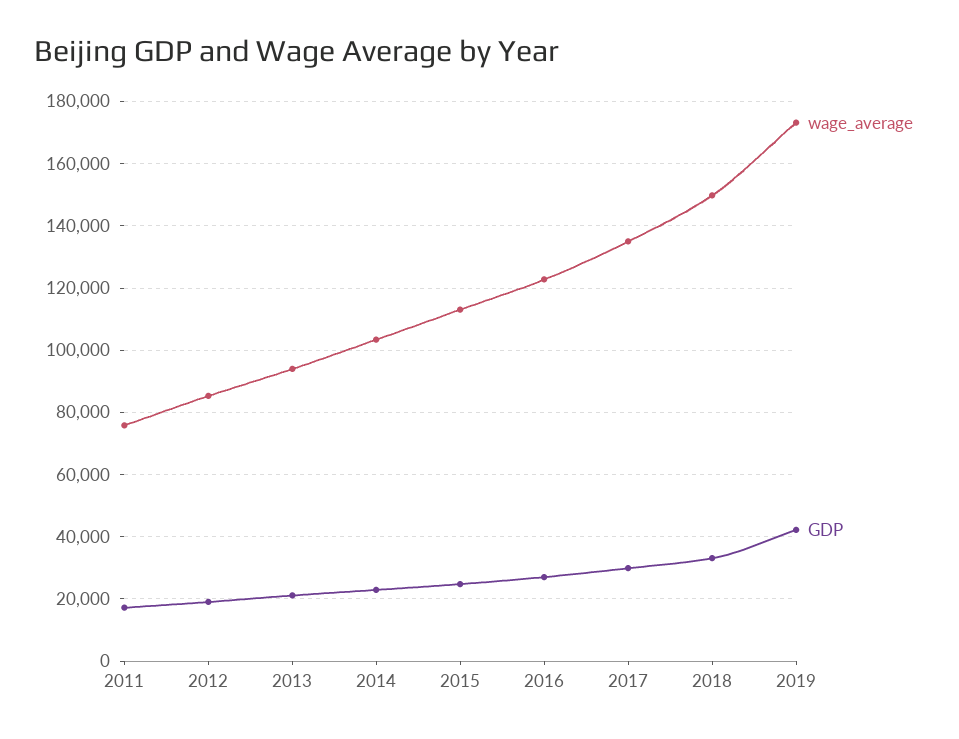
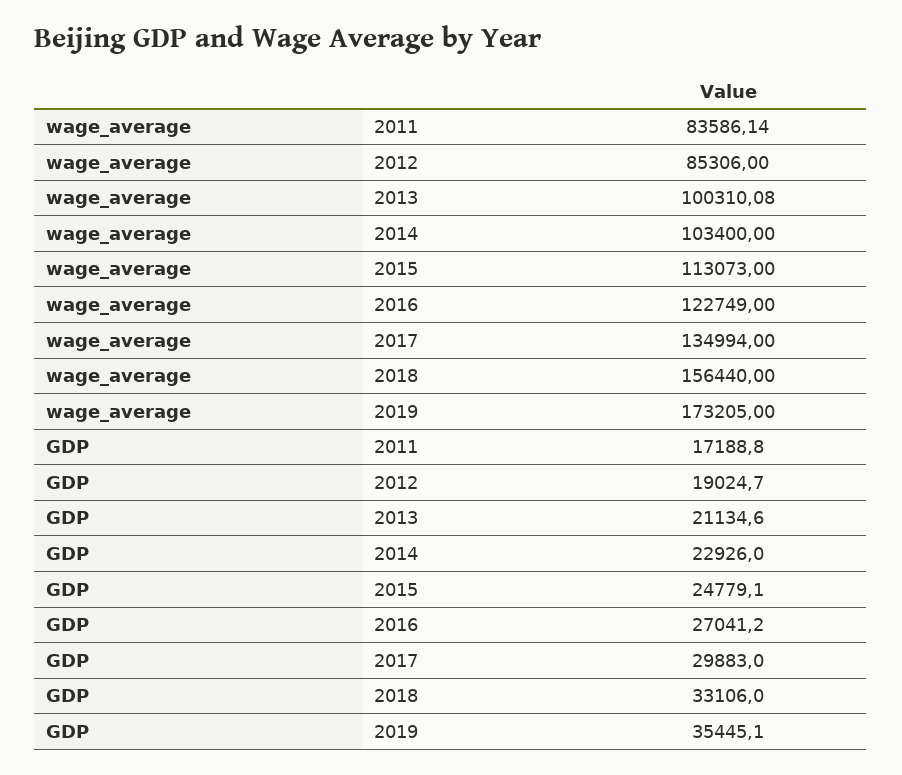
wage_average, 2011: 76000 -> 83586.14
wage_average, 2013: 94000 -> 100310.08
wage_average, 2018: 150000 -> 156440
GDP, 2019: 42000 -> 35445.1

